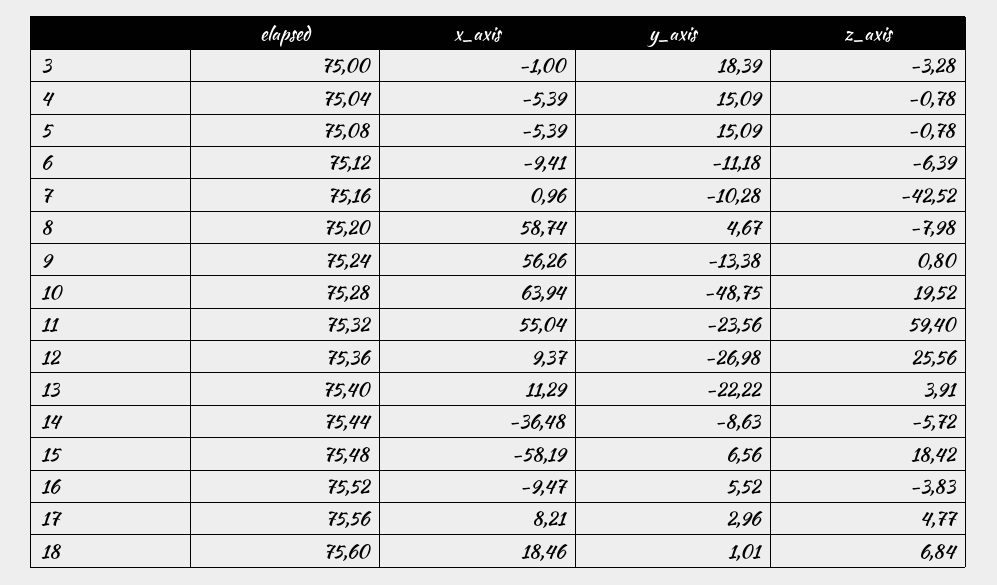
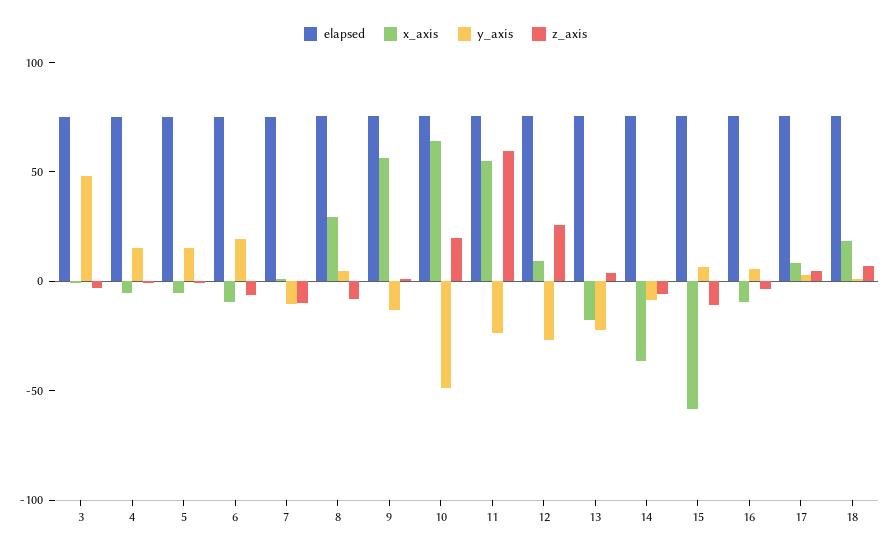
y_axis, 3: 18.39 -> 50
y_axis, 6: -11.18 -> 20
z_axis, 7: -42.52 -> -10
x_axis, 8: 58.74 -> 30
x_axis, 13: 11.29 -> -20
z_axis, 15: 18.42 -> -10

